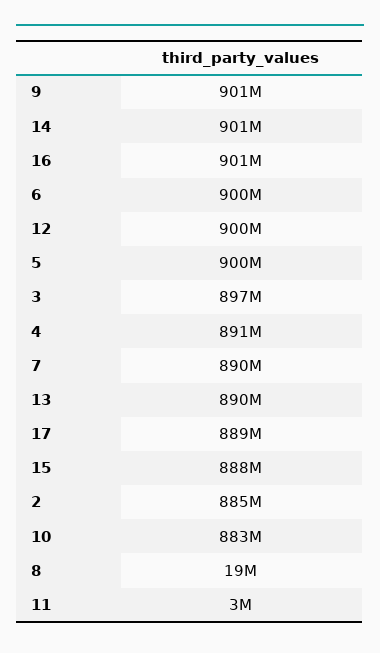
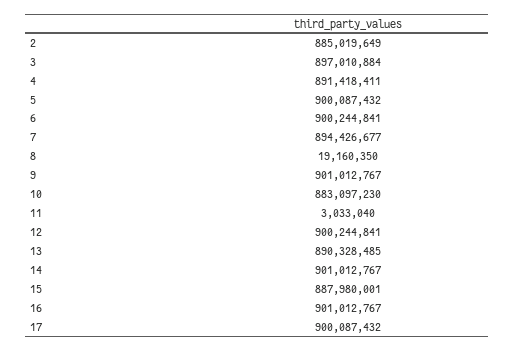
7: 890000000 -> 894426677
17: 889000000 -> 900087432

